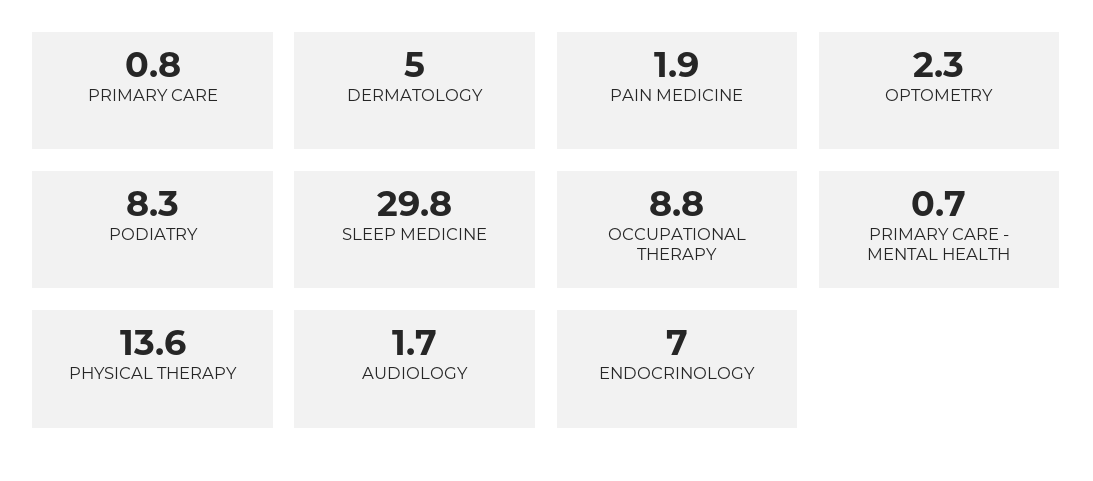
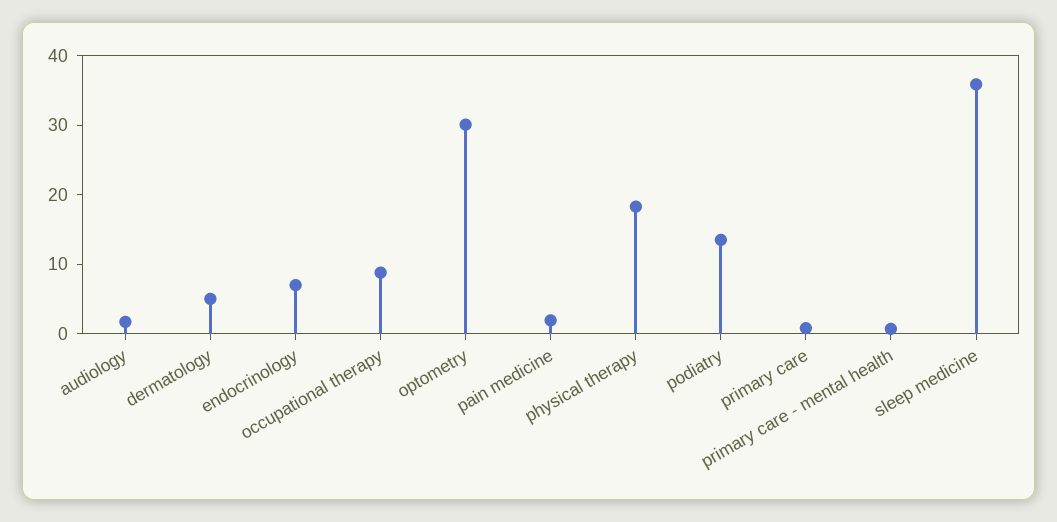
OPTOMETRY: 2.3 -> 30
PODIATRY: 8.3 -> 14
SLEEP MEDICINE: 29.8 -> 36
PHYSICAL THERAPY: 13.6 -> 18

